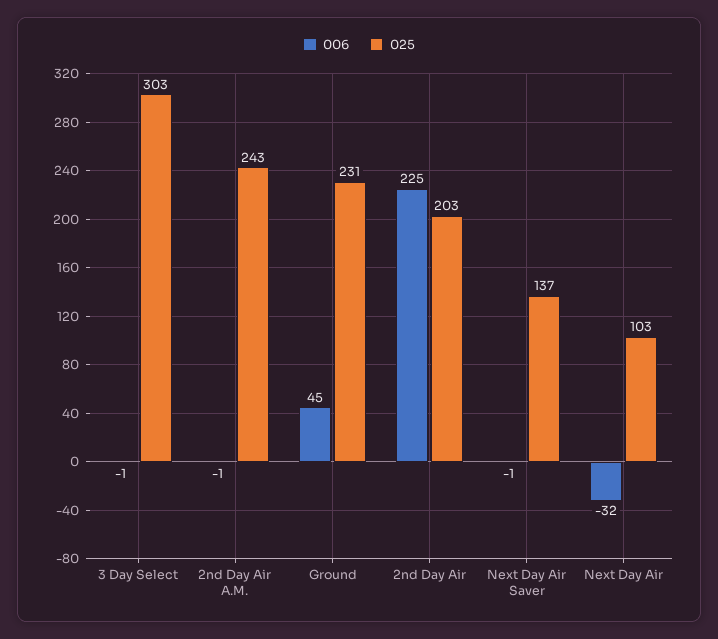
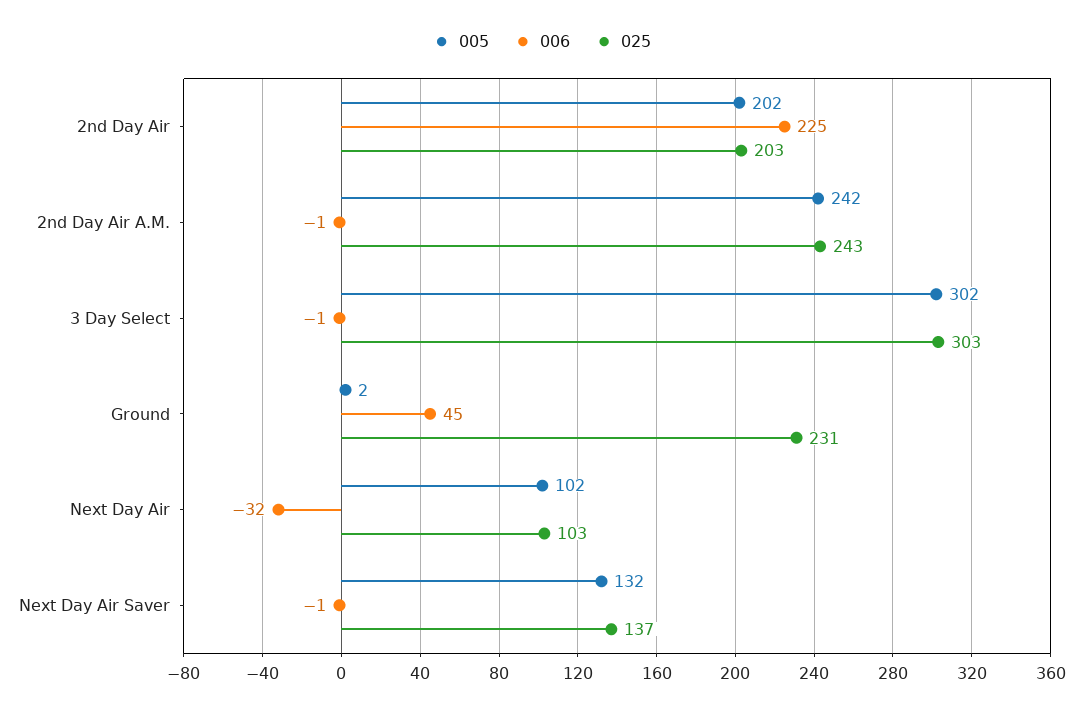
005, 2nd Day Air: none -> 202
005, 2nd Day Air A.M.: none -> 242
005, 3 Day Select: none -> 302
005, Ground: none -> 2
005, Next Day Air: none -> 102
005, Next Day Air Saver: none -> 132

